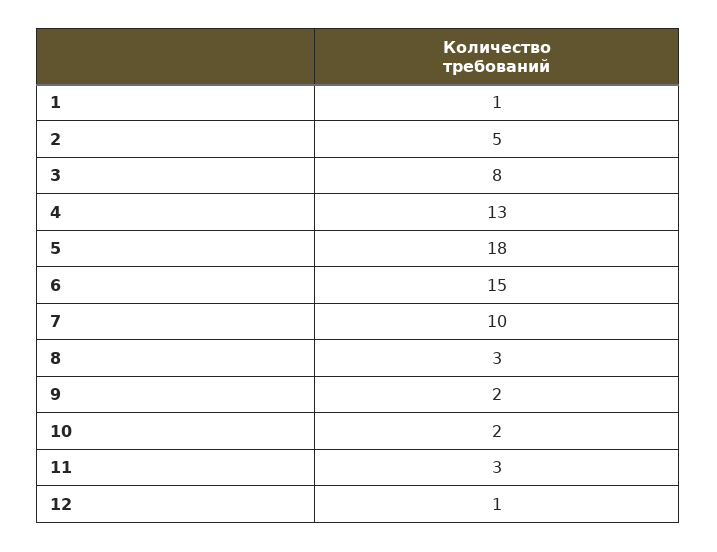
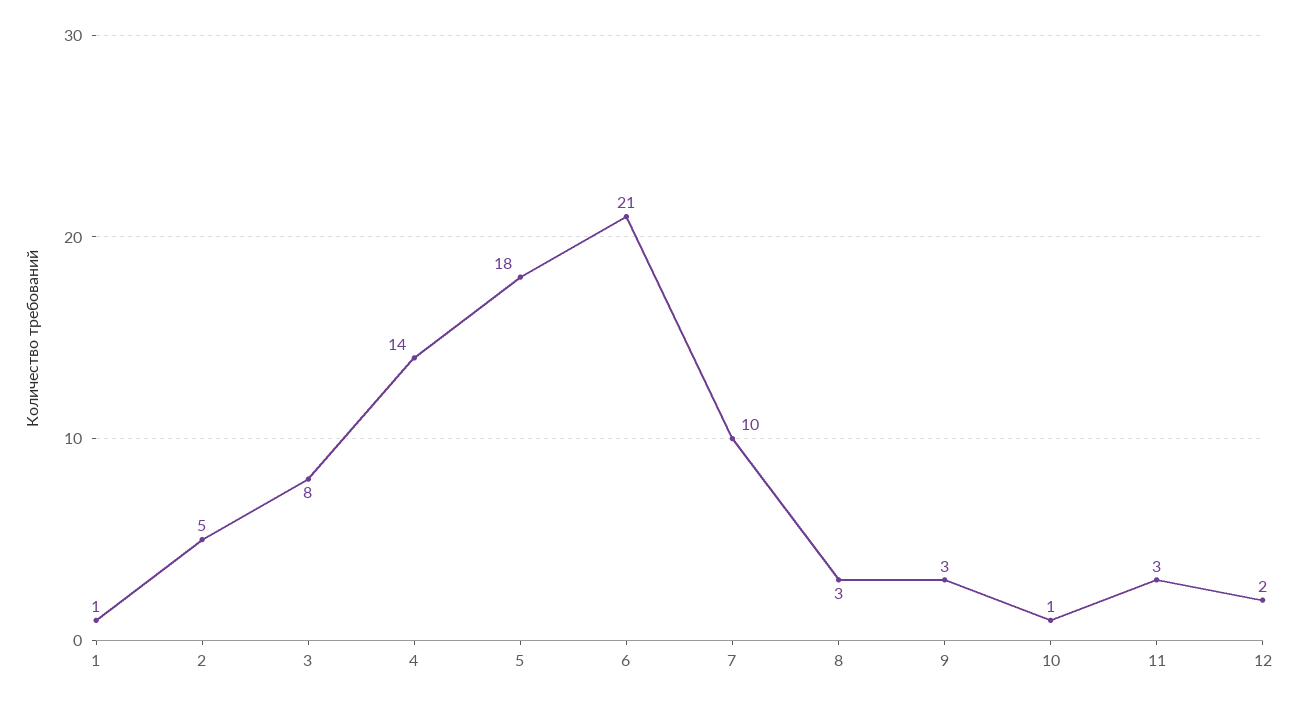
4: 13 -> 14
6: 15 -> 21
9: 2 -> 3
10: 2 -> 1
12: 1 -> 2

